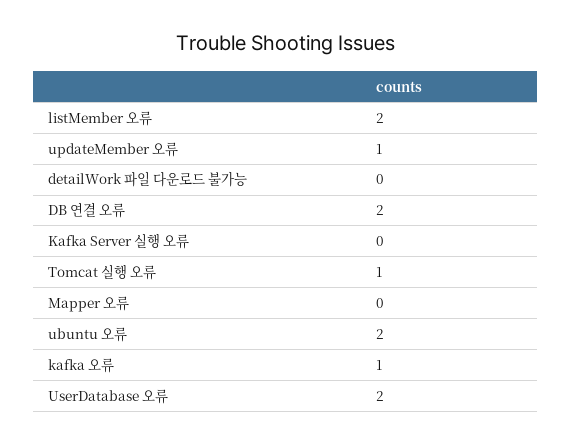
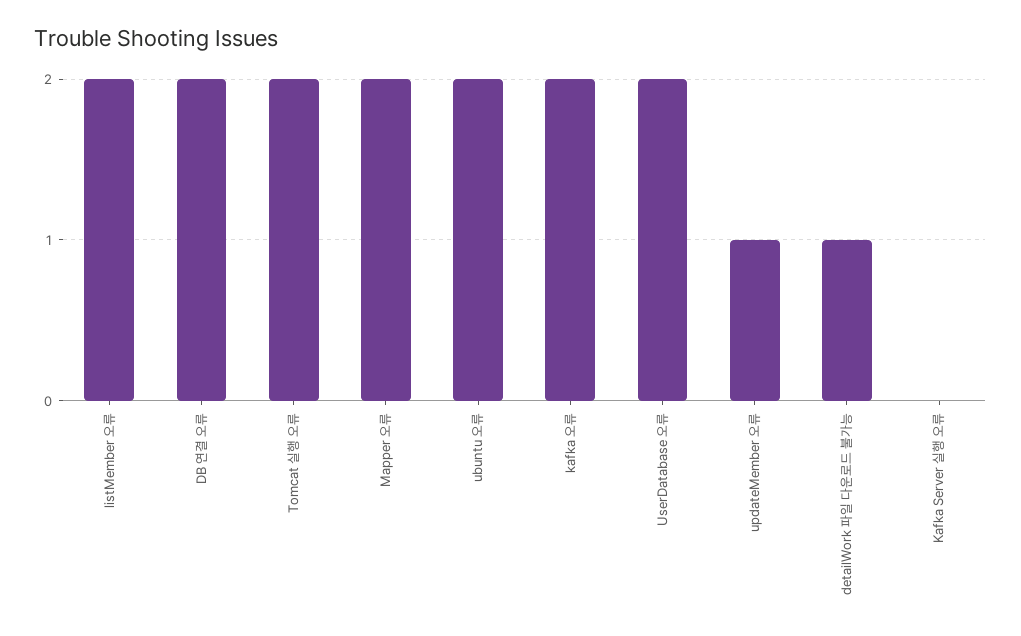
detailWork 파일 다운로드 불가능: 0 -> 1
Tomcat 실행 오류: 1 -> 2
Mapper 오류: 0 -> 2
kafka 오류: 1 -> 2

